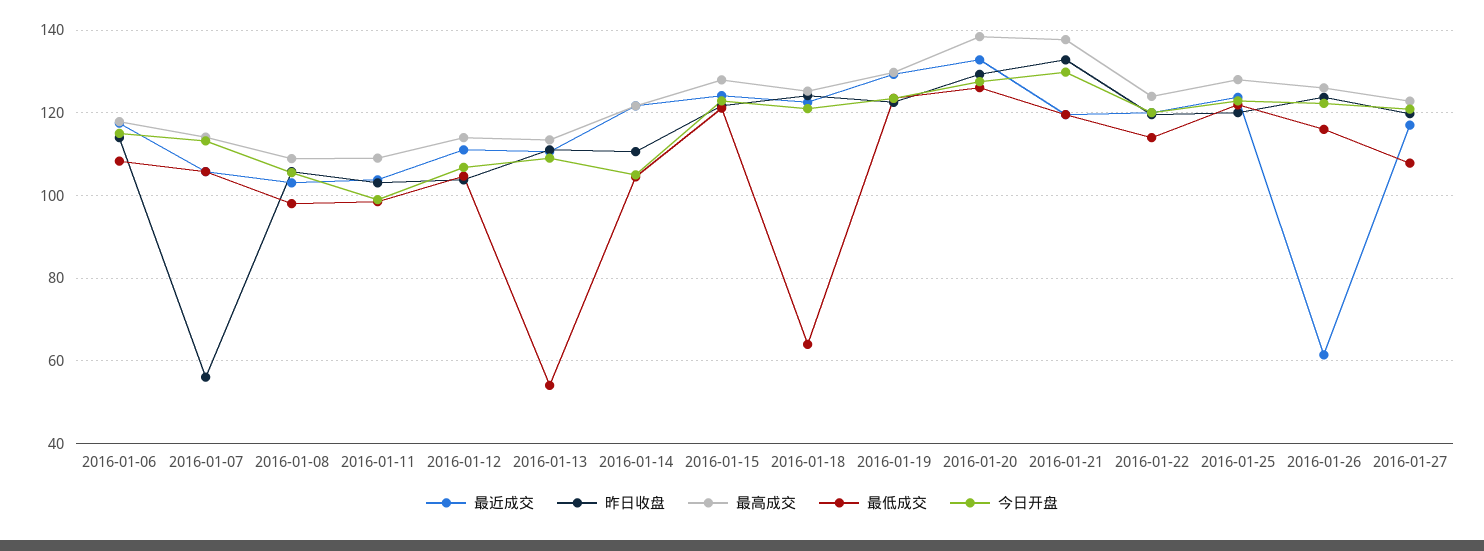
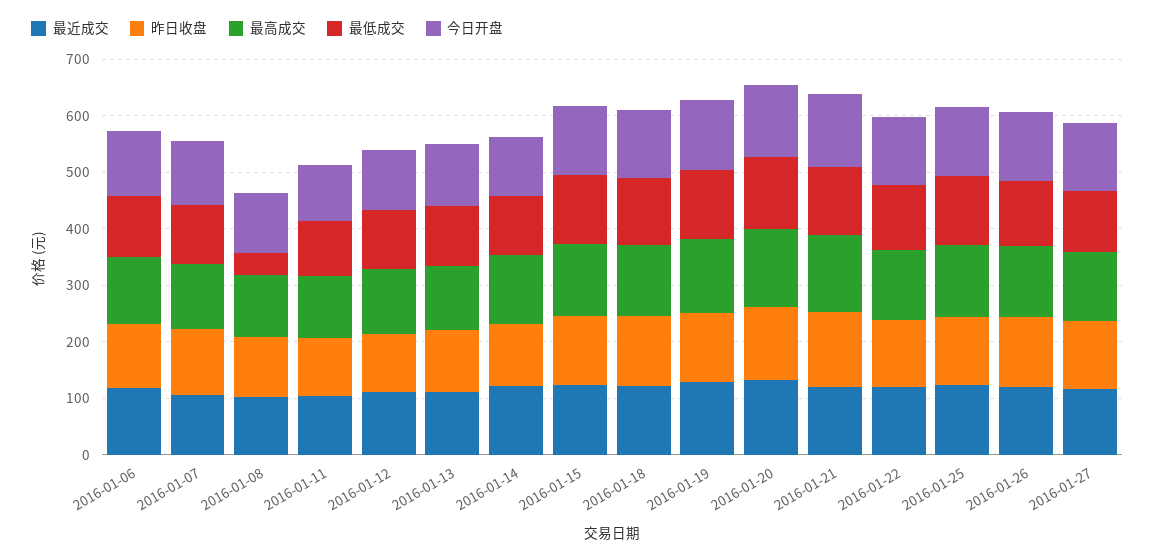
昨日收盘, 2016-01-07: 56 -> 120
最低成交, 2016-01-08: 98 -> 40
最低成交, 2016-01-13: 54 -> 100
最低成交, 2016-01-18: 64 -> 120
最近成交, 2016-01-26: 62 -> 120

